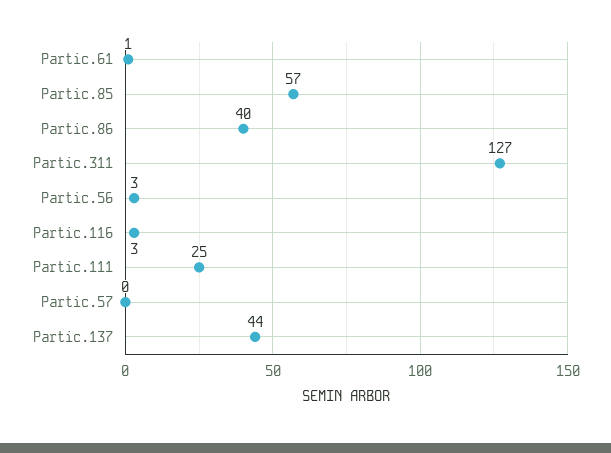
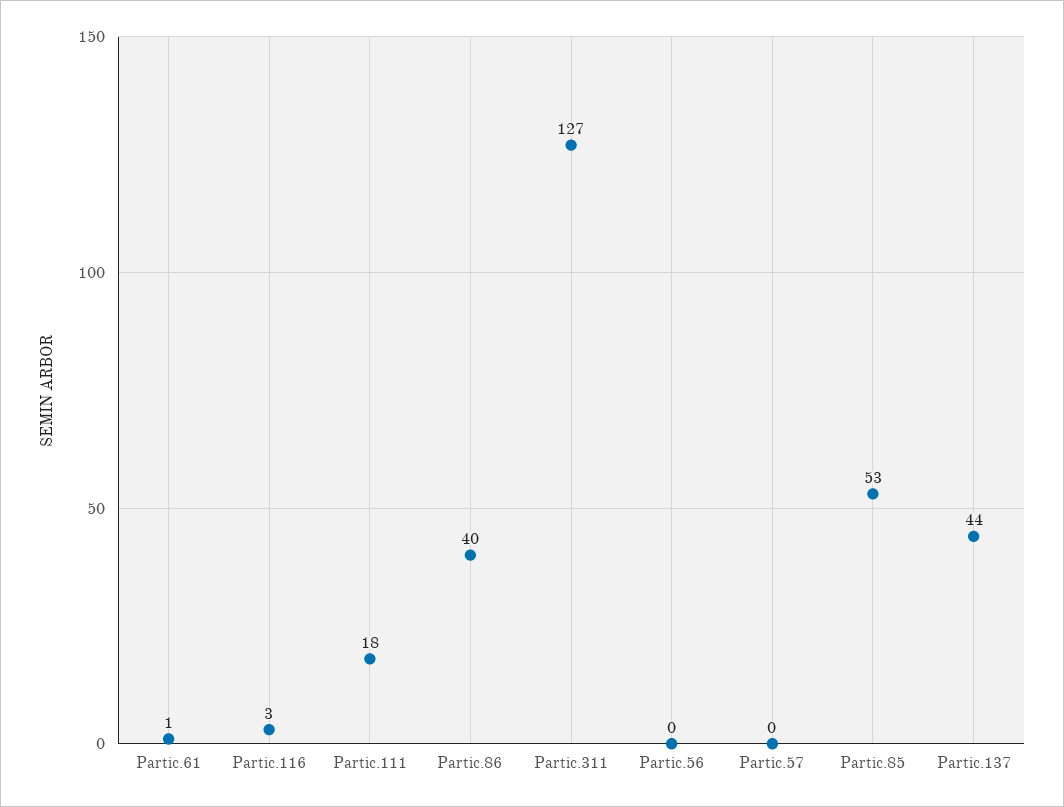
Partic.85: 57 -> 53
Partic.56: 3 -> 0
Partic.111: 25 -> 18

